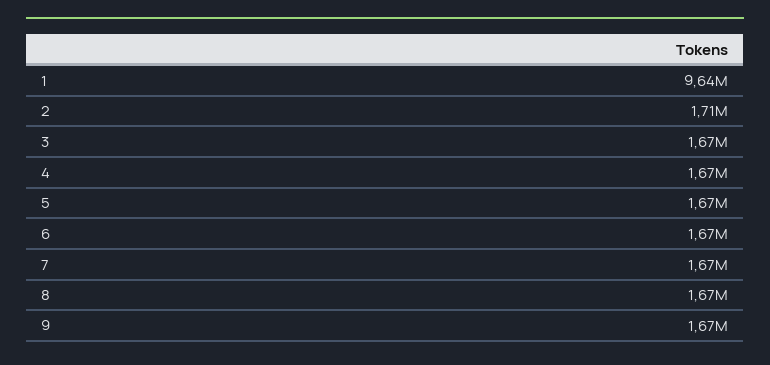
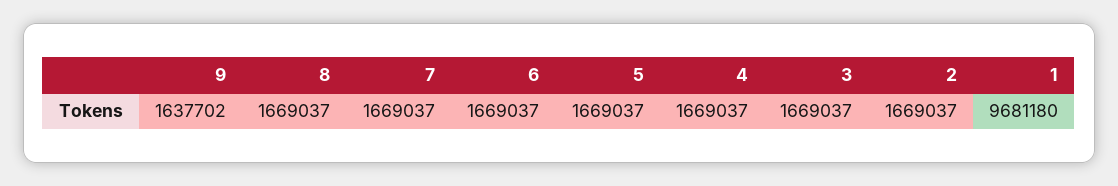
1: 9640000 -> 9681180
2: 1710000 -> 1669037
9: 1670000 -> 1637702

